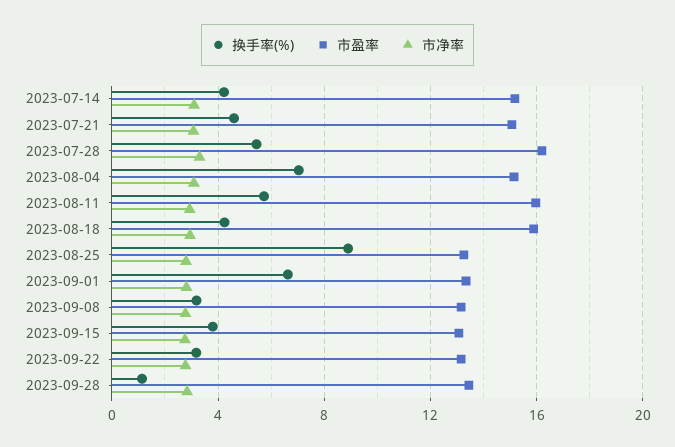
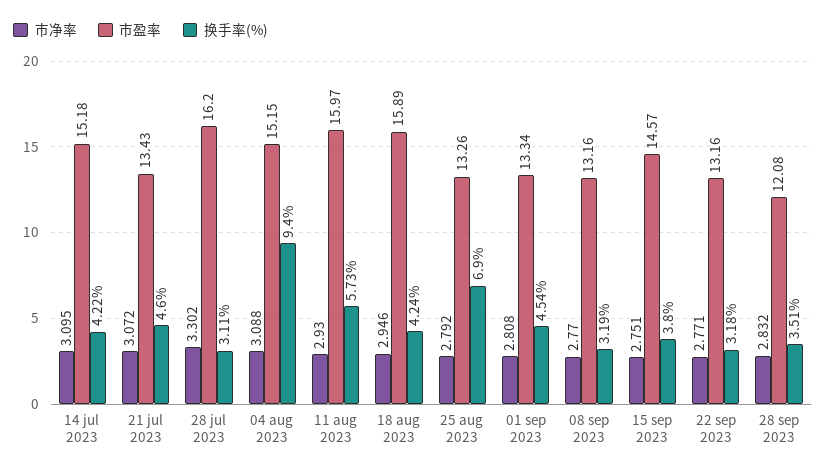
市盈率, 2023-07-21: 15 -> 13.43
换手率(%), 2023-07-28: 5.5 -> 3.11
换手率(%), 2023-08-04: 7 -> 9.4
换手率(%), 2023-08-25: 9 -> 6.9
换手率(%), 2023-09-01: 6.5 -> 4.54
市盈率, 2023-09-15: 13 -> 14.57
换手率(%), 2023-09-28: 1 -> 3.51
市盈率, 2023-09-28: 13.5 -> 12.08

